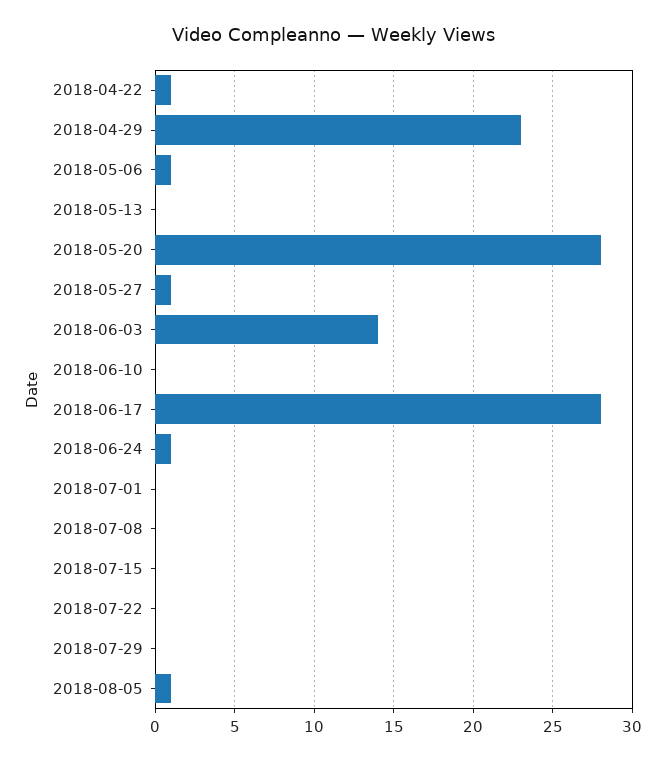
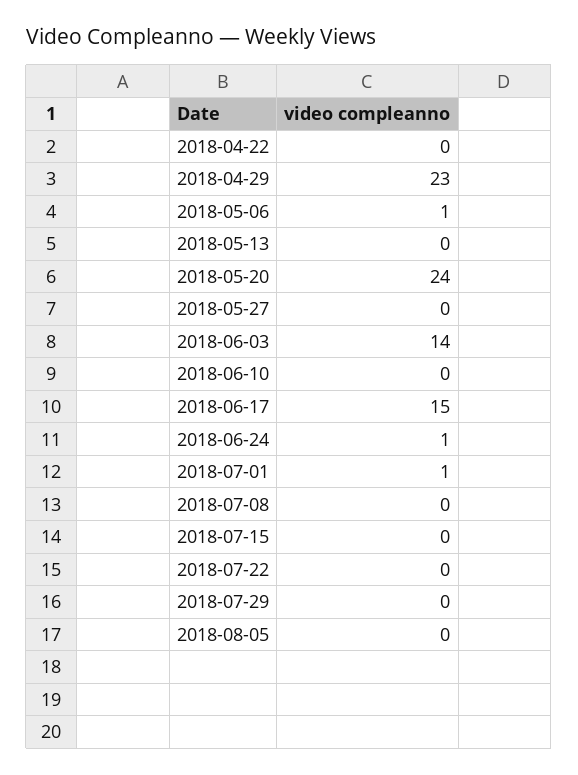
2018-04-22: 1 -> 0
2018-05-20: 28 -> 24
2018-05-27: 1 -> 0
2018-06-17: 28 -> 15
2018-07-01: 0 -> 1
2018-08-05: 1 -> 0

